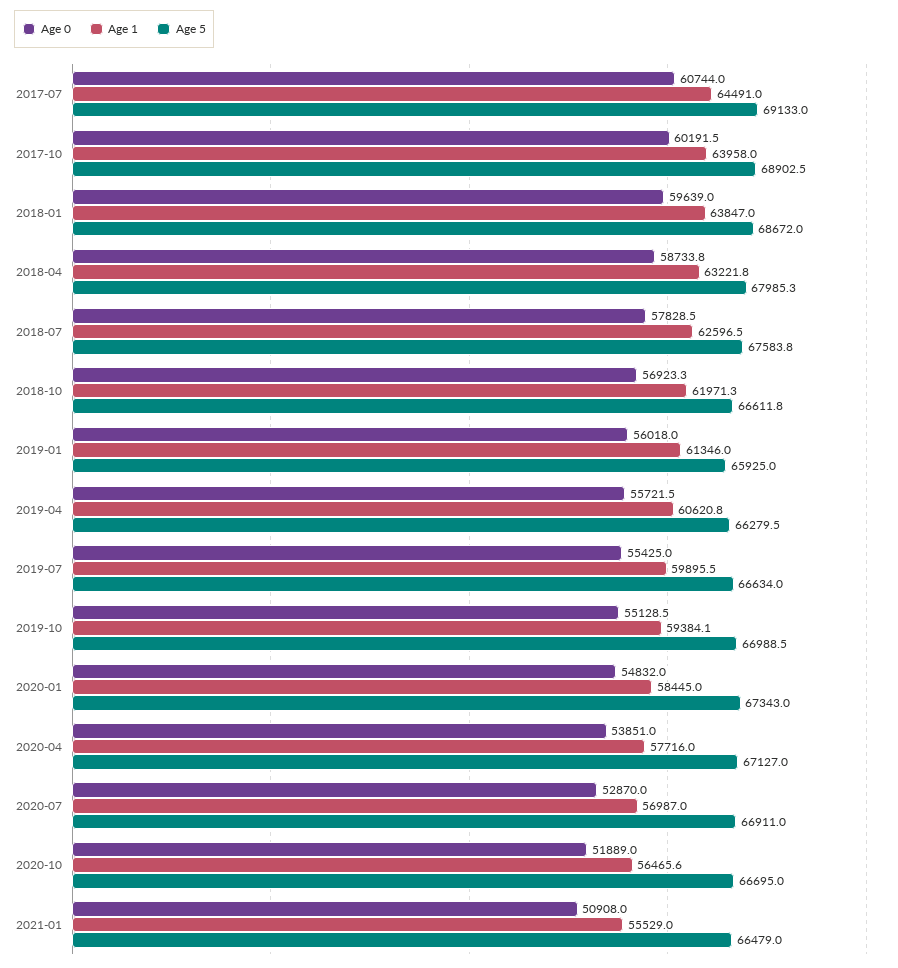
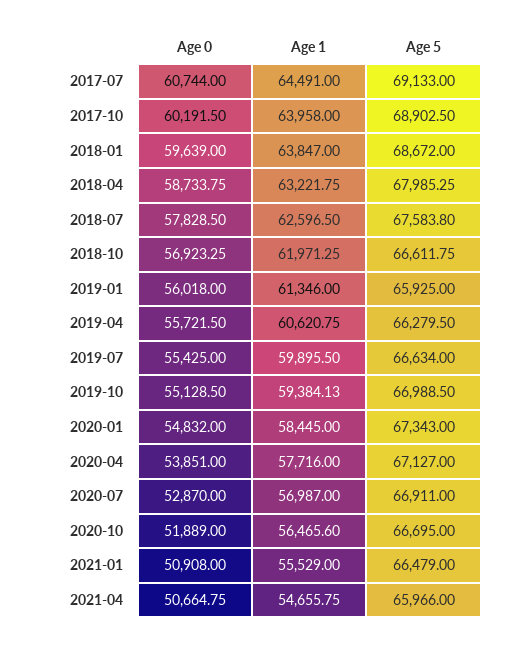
Age 0, 2021-04: none -> 50664.75
Age 1, 2021-04: none -> 54655.75
Age 5, 2021-04: none -> 65966

